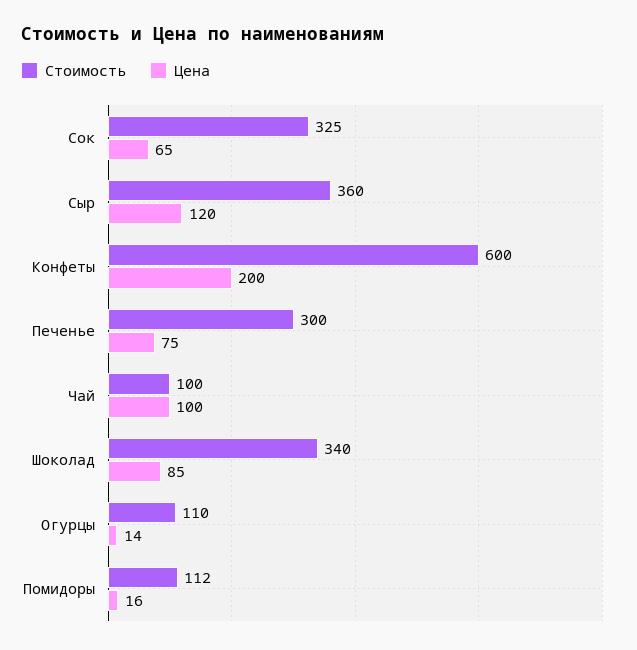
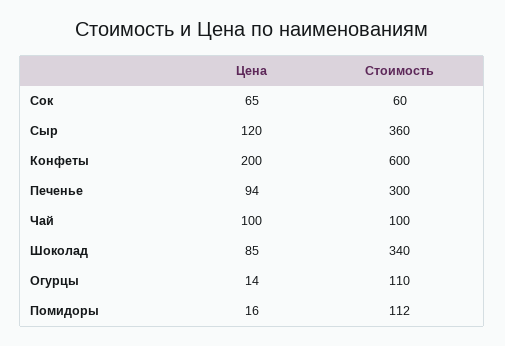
Стоимость, Сок: 325 -> 60
Цена, Печенье: 75 -> 94

